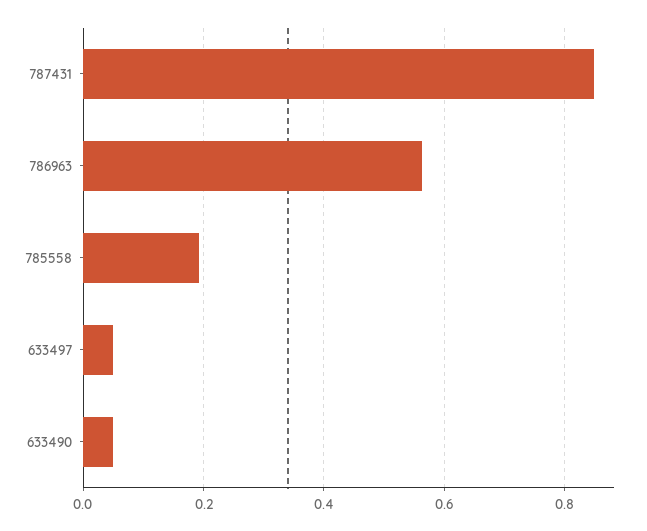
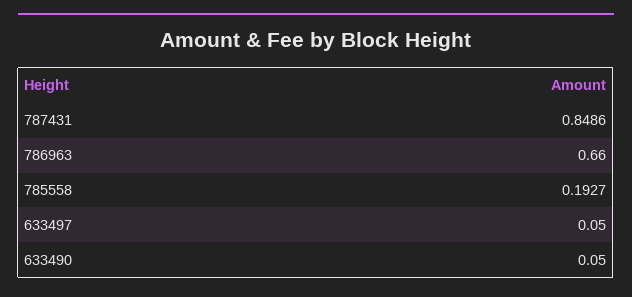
786963: 0.56 -> 0.66

